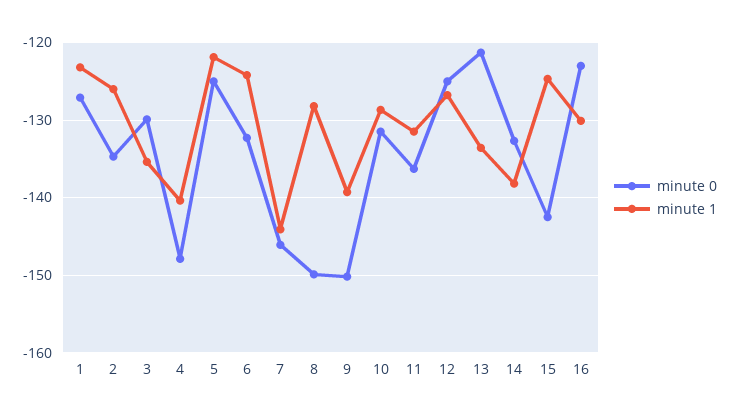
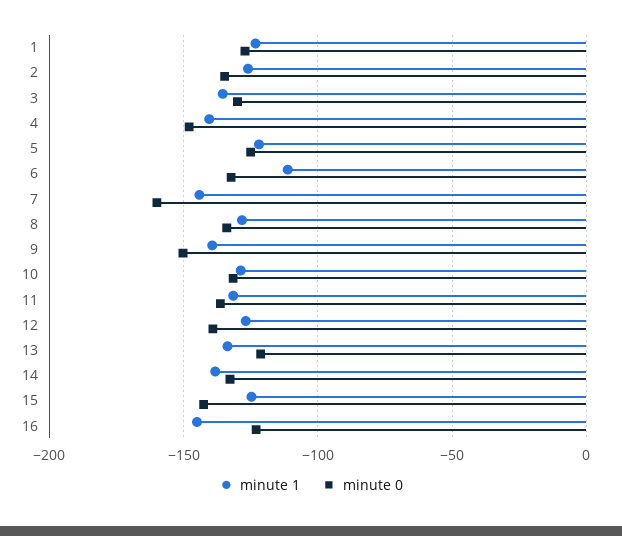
minute 1, 6: -124 -> -110
minute 0, 7: -146 -> -160
minute 0, 8: -150 -> -135
minute 0, 12: -125 -> -140
minute 1, 16: -130 -> -145

